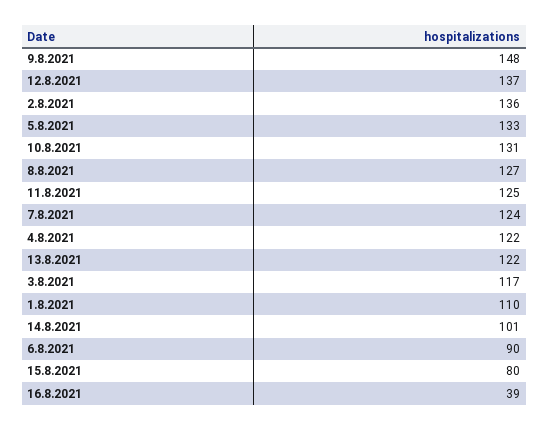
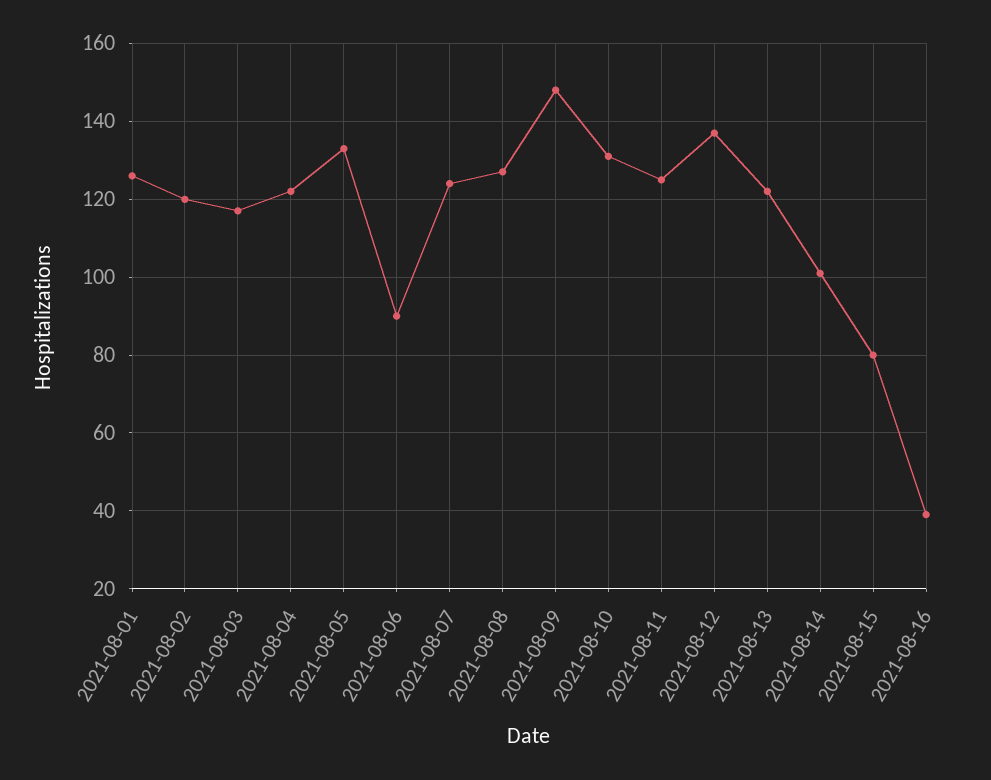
2.8.2021: 136 -> 120
1.8.2021: 110 -> 125

